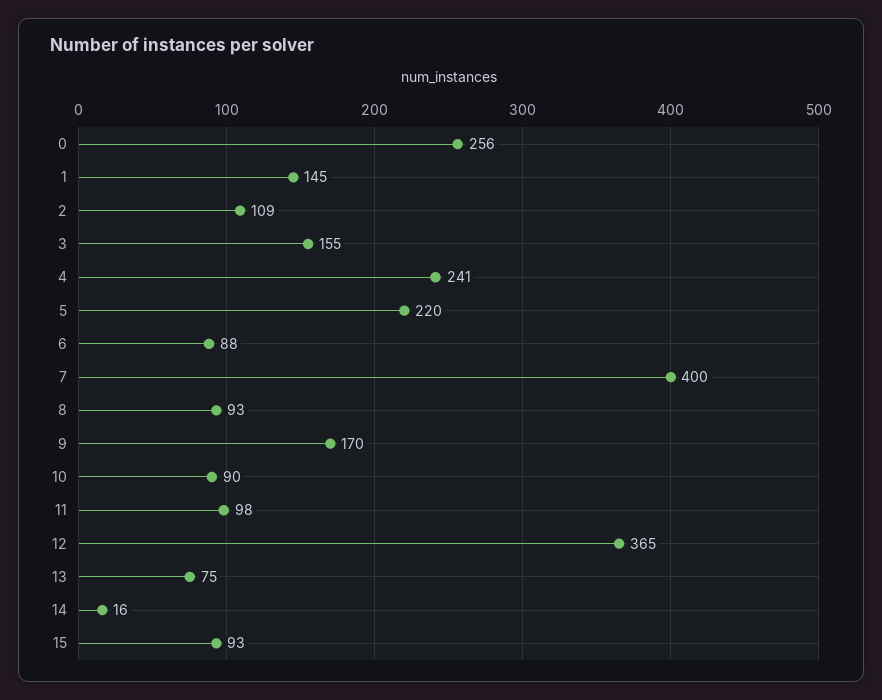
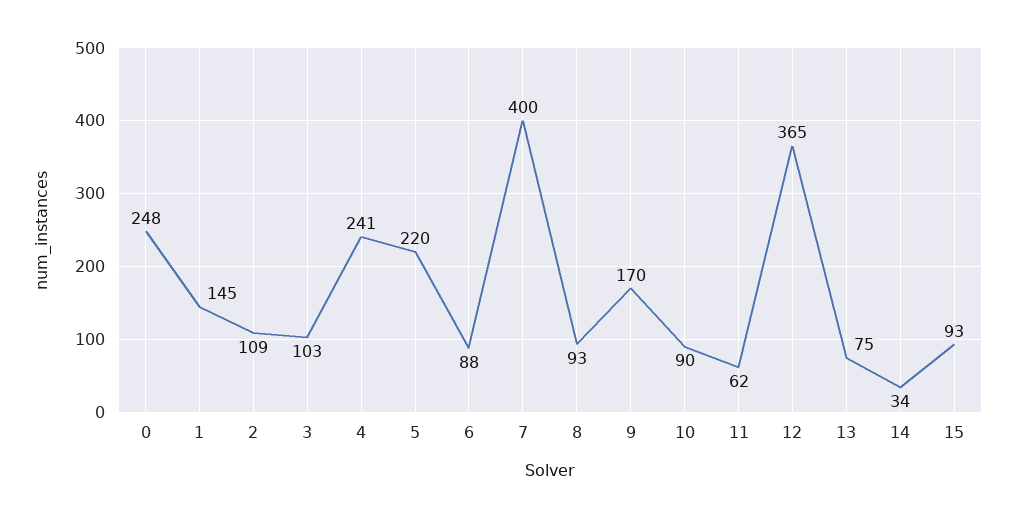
0: 256 -> 248
3: 155 -> 103
11: 98 -> 62
14: 16 -> 34

